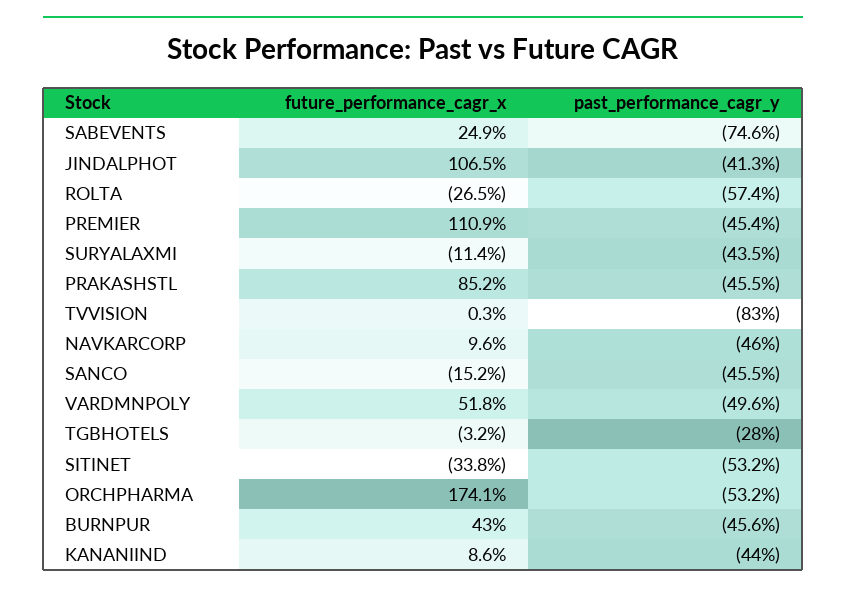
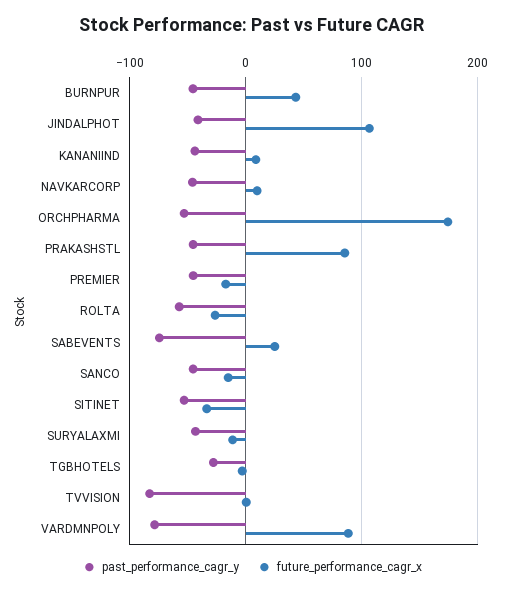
future_performance_cagr_x, PREMIER: 110.9 -> -20
future_performance_cagr_x, VARDMNPOLY: 51.8 -> 90
past_performance_cagr_y, VARDMNPOLY: -49.6 -> -80

